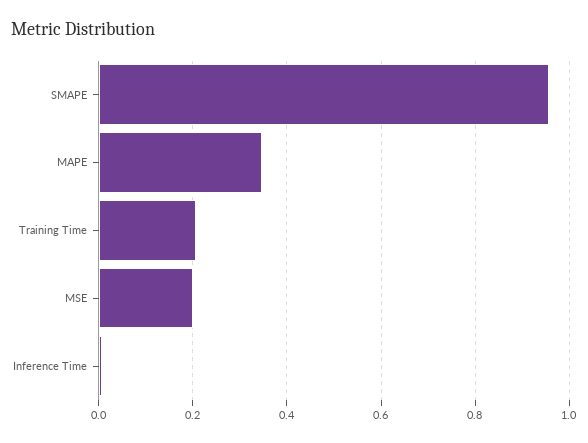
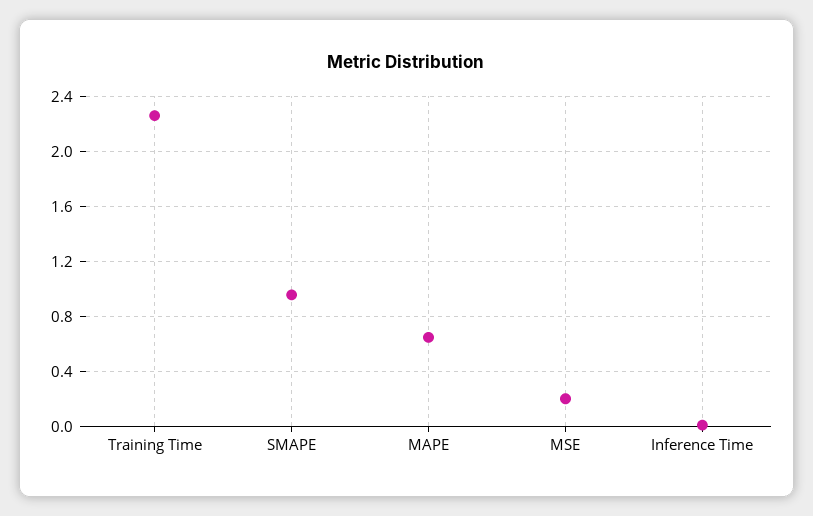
MAPE: 0.34 -> 0.65
Training Time: 0.2 -> 2.25

